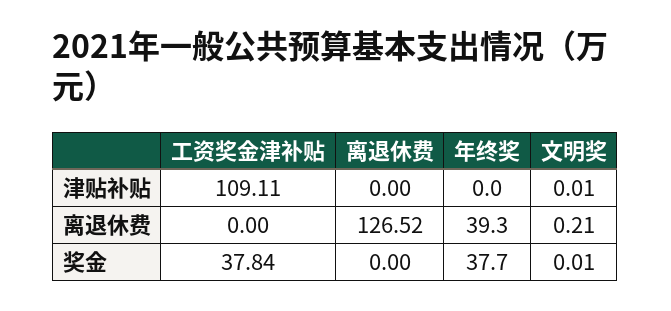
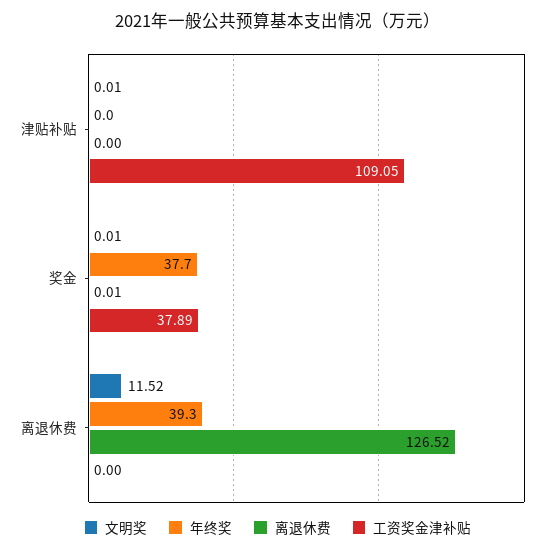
工资奖金津补贴, 津贴补贴: 109.11 -> 109.05
文明奖, 离退休费: 0.21 -> 11.52
工资奖金津补贴, 奖金: 37.84 -> 37.89
离退休费, 奖金: 0 -> 0.01

